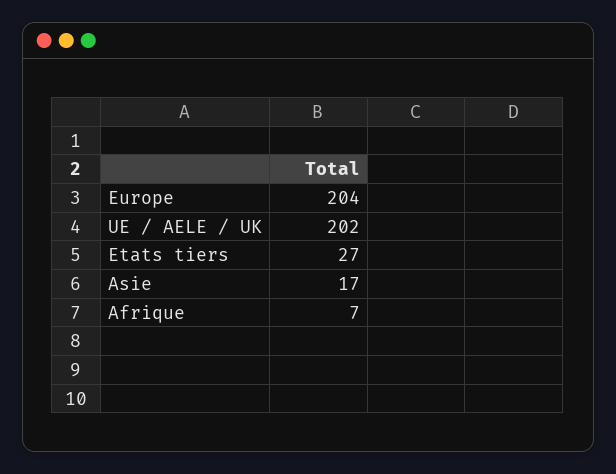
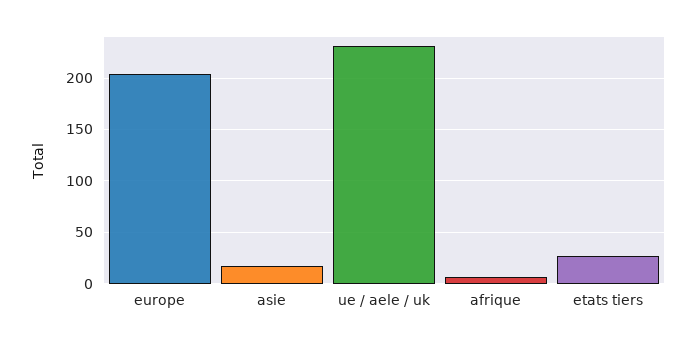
UE / AELE / UK: 202 -> 230

